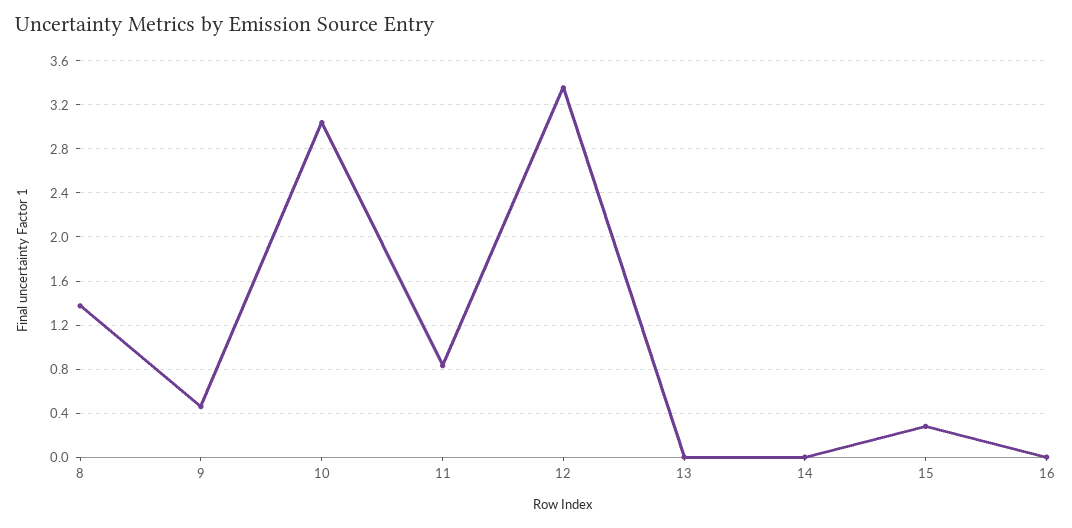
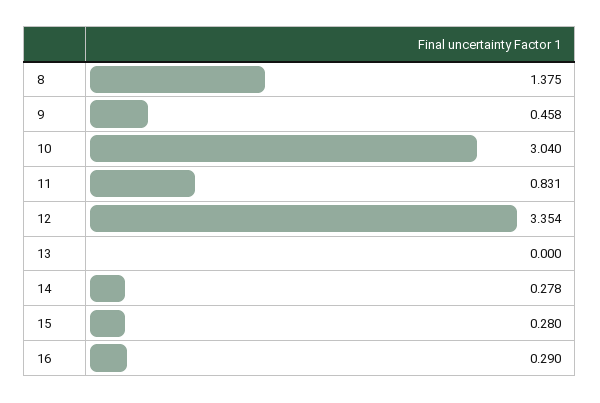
14: 0 -> 0.278
16: 0 -> 0.29

